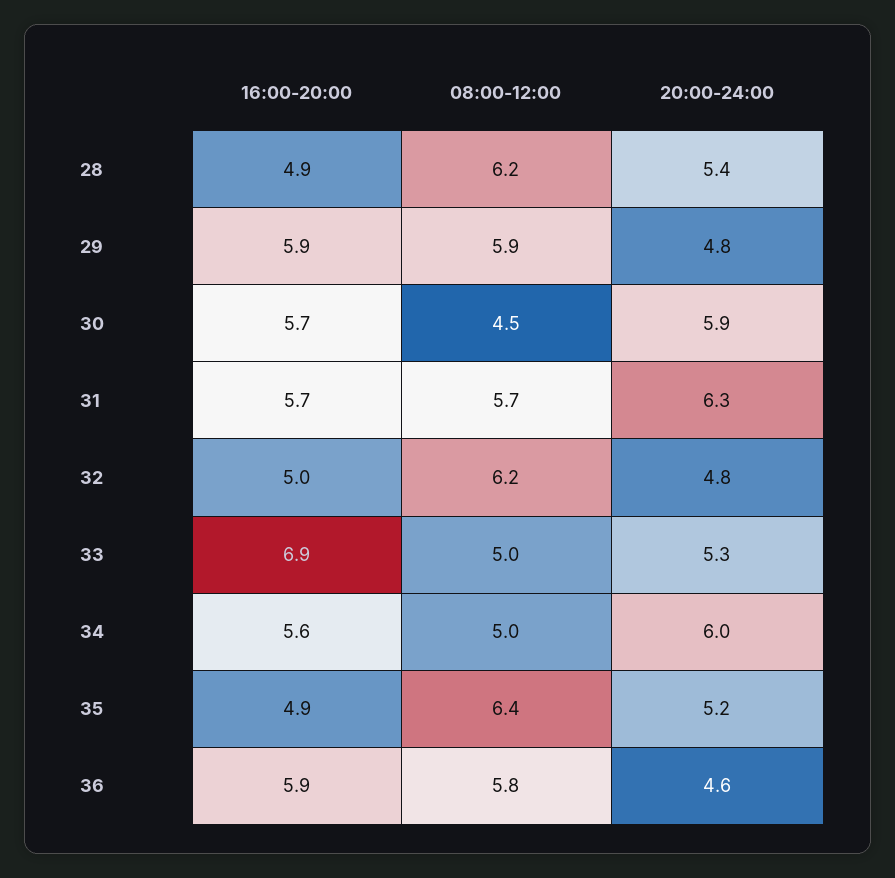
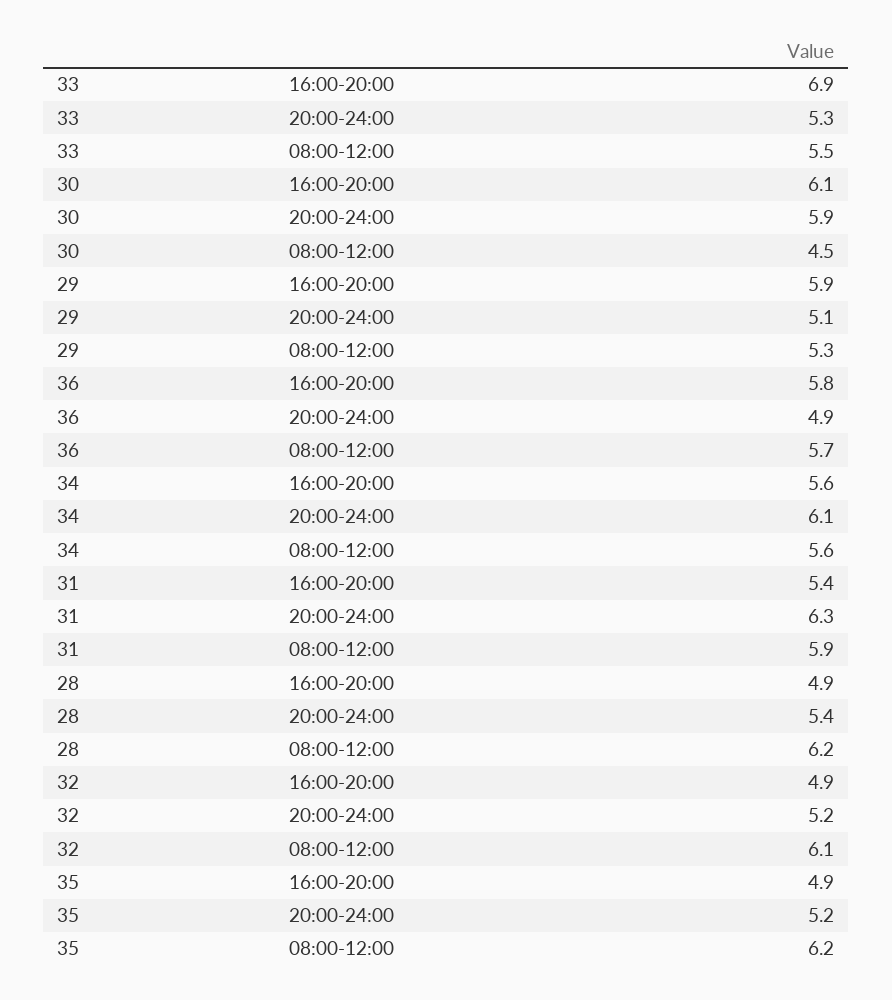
08:00-12:00, 29: 5.9 -> 5.3
20:00-24:00, 29: 4.8 -> 5.1
16:00-20:00, 30: 5.7 -> 6.1
16:00-20:00, 31: 5.7 -> 5.4
08:00-12:00, 31: 5.7 -> 5.9
16:00-20:00, 32: 5 -> 4.9
08:00-12:00, 32: 6.2 -> 6.1
20:00-24:00, 32: 4.8 -> 5.2
08:00-12:00, 33: 5 -> 5.5
08:00-12:00, 34: 5 -> 5.6
20:00-24:00, 34: 6 -> 6.1
08:00-12:00, 35: 6.4 -> 6.2
16:00-20:00, 36: 5.9 -> 5.8
08:00-12:00, 36: 5.8 -> 5.7
20:00-24:00, 36: 4.6 -> 4.9

